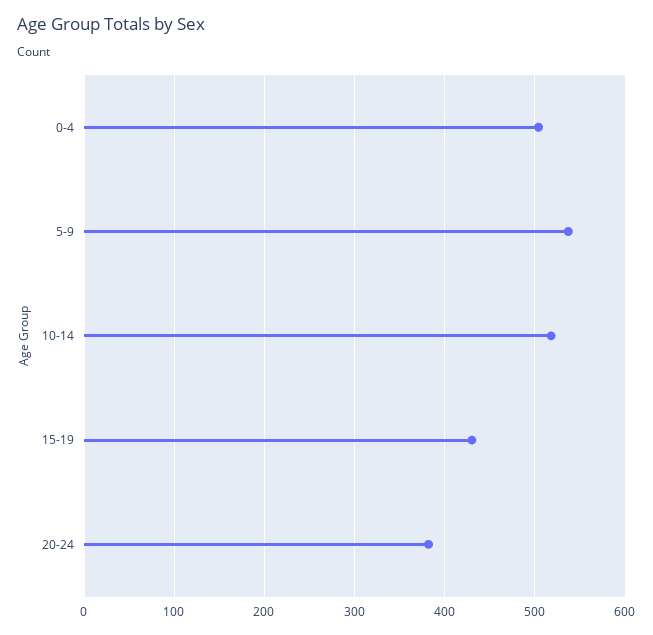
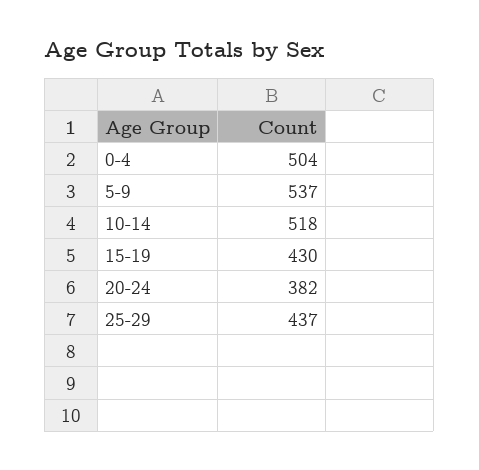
25-29: none -> 437

